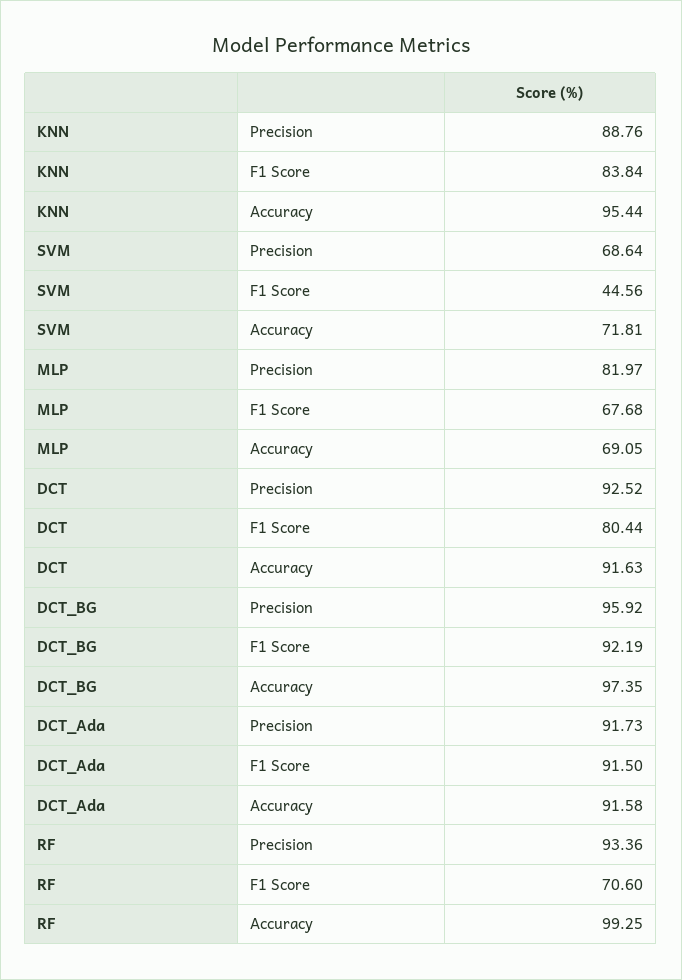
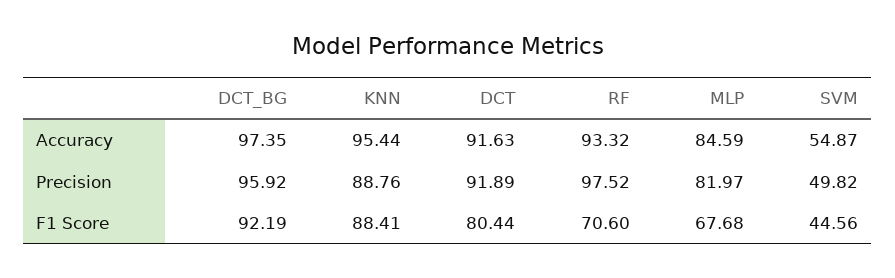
KNN, F1 Score: 83.84 -> 88.41
SVM, Precision: 68.64 -> 49.82
SVM, Accuracy: 71.81 -> 54.87
MLP, Accuracy: 69.05 -> 84.59
DCT, Precision: 92.52 -> 91.89
DCT_Ada, Precision: 91.73 -> none
DCT_Ada, F1 Score: 91.5 -> none
DCT_Ada, Accuracy: 91.58 -> none
RF, Precision: 93.36 -> 97.52
RF, Accuracy: 99.25 -> 93.32

